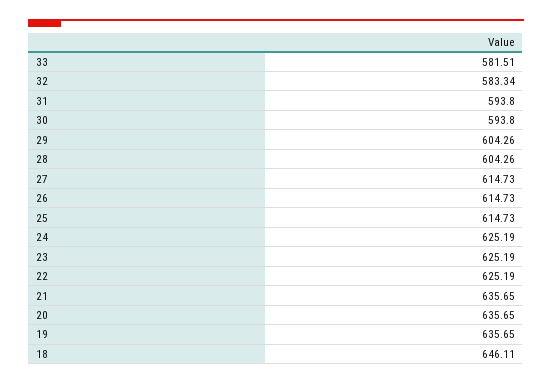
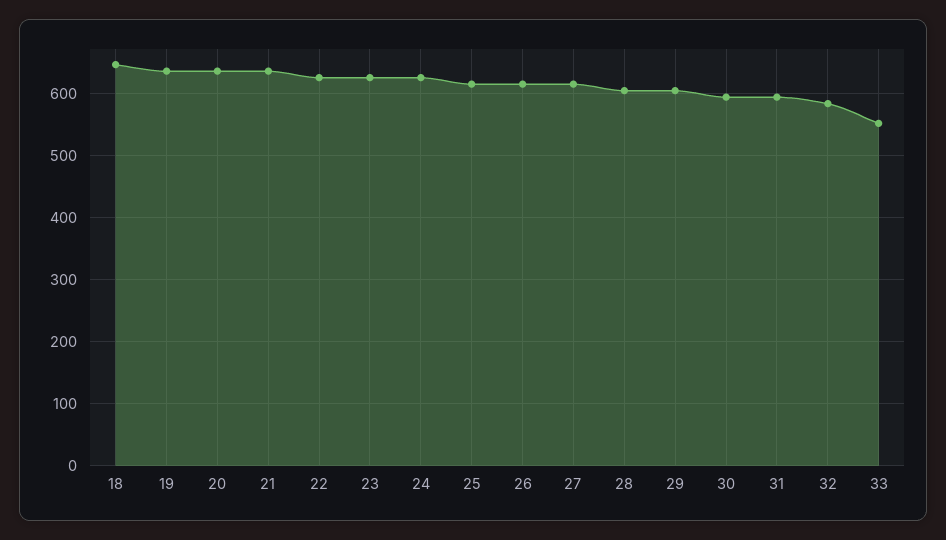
33: 581.51 -> 550

